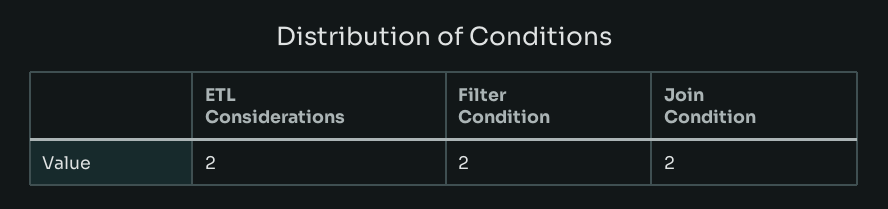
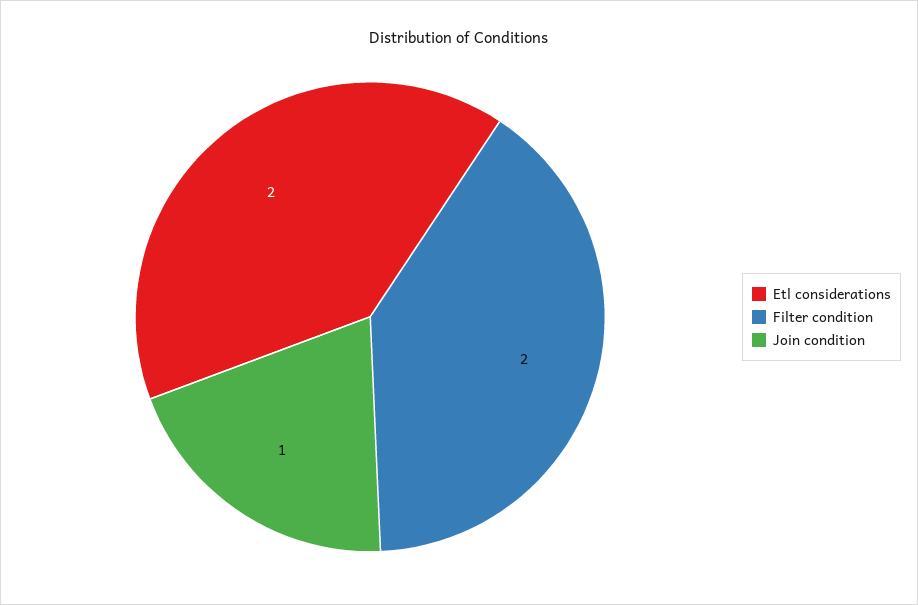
Join Condition: 2 -> 1

